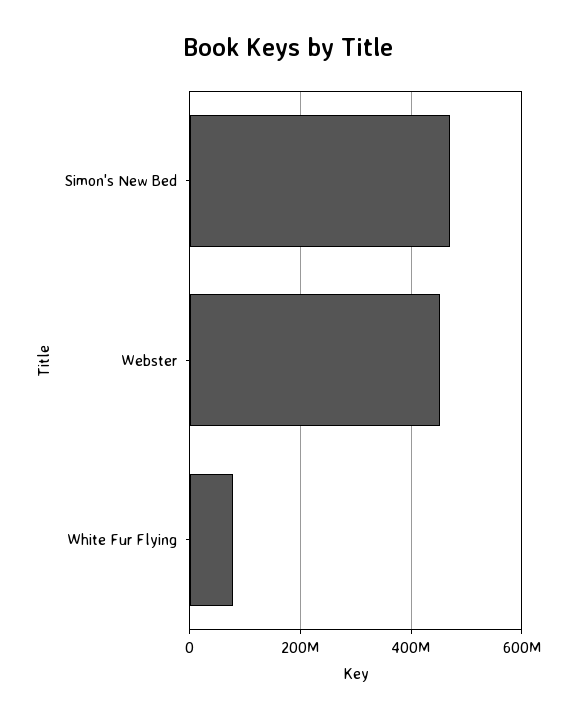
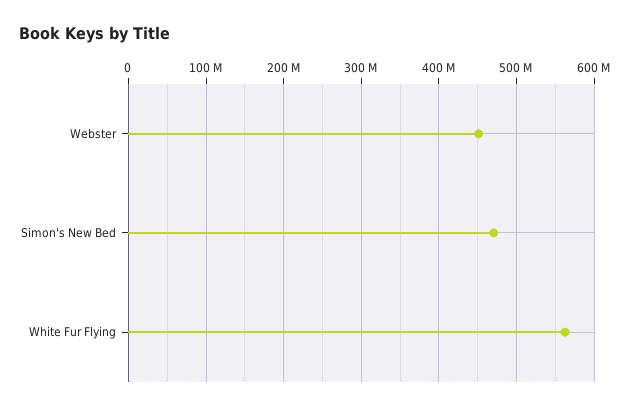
White Fur Flying: 80000000 -> 560000000

